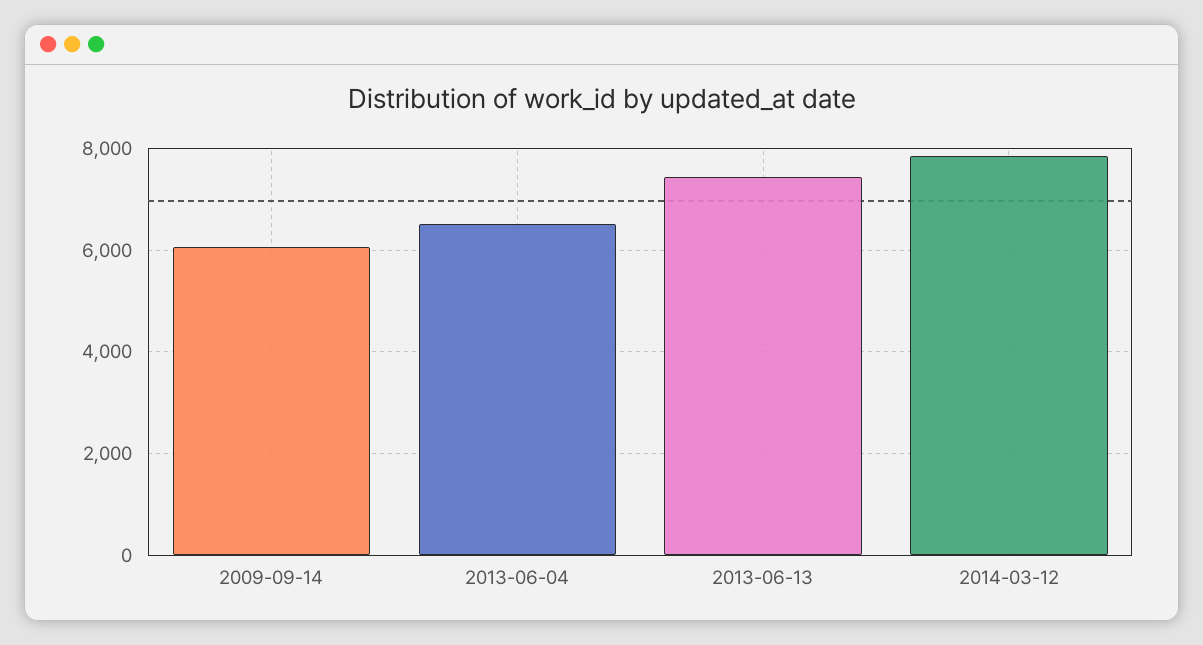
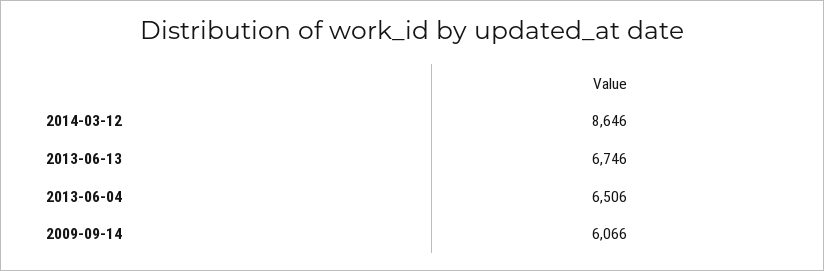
2013-06-13: 7400 -> 6746
2014-03-12: 7800 -> 8646

